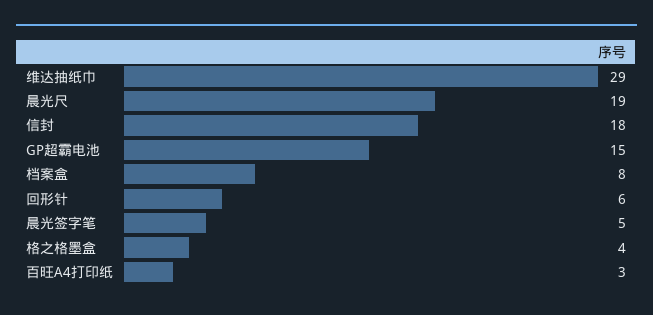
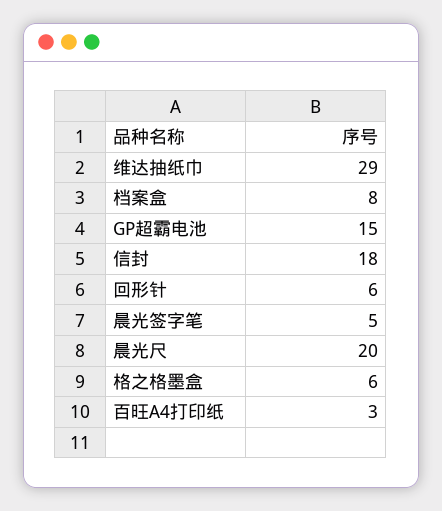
晨光尺: 19 -> 20
格之格墨盒: 4 -> 6

